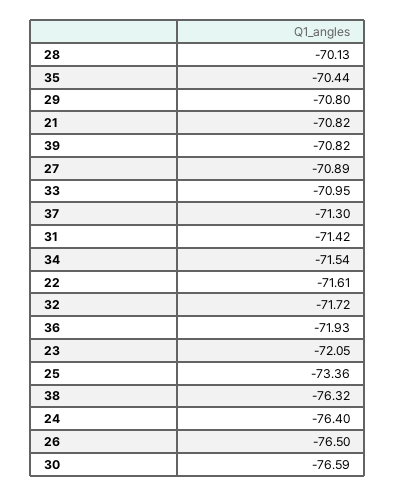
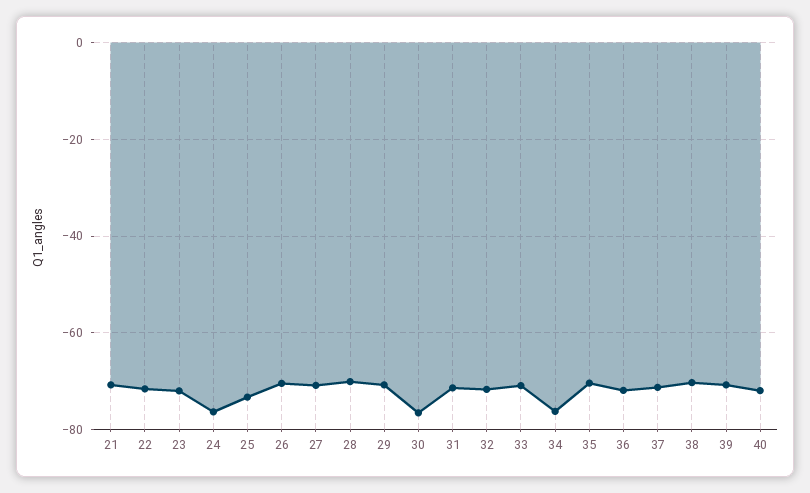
34: -71.54 -> -76
38: -76.32 -> -70
26: -76.5 -> -70
40: none -> -72

